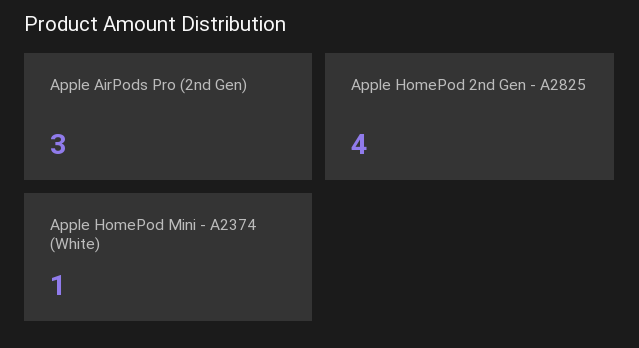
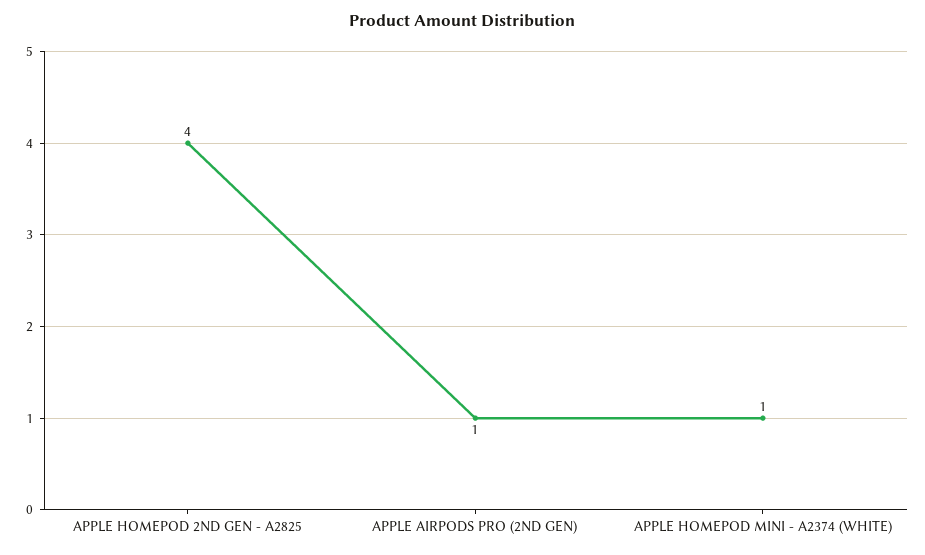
Apple AirPods Pro (2nd Gen): 3 -> 1

